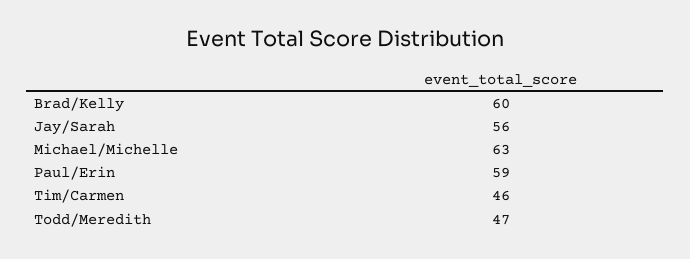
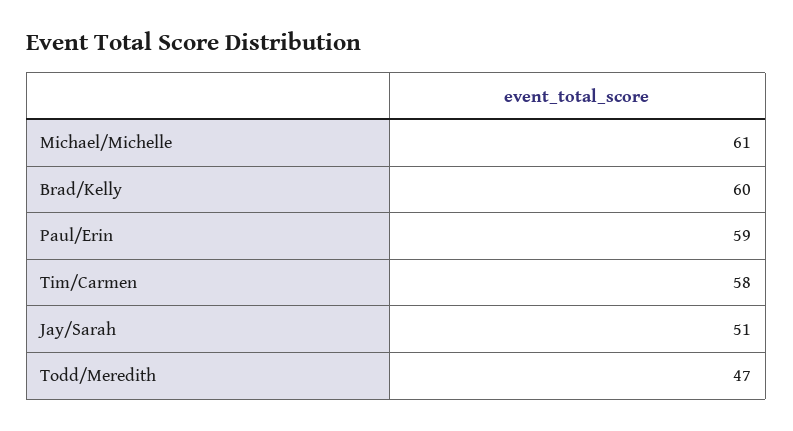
Jay/Sarah: 56 -> 51
Michael/Michelle: 63 -> 61
Tim/Carmen: 46 -> 58

